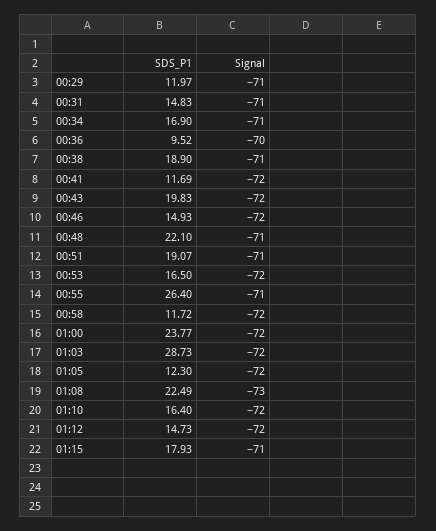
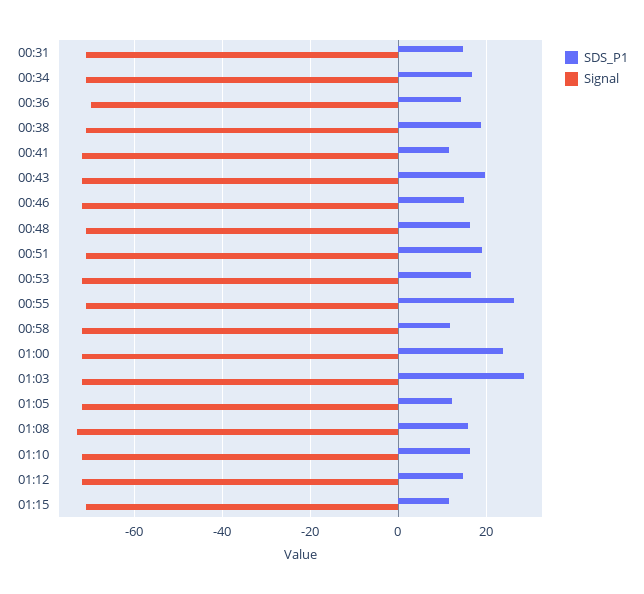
SDS_P1, 00:29: 11.97 -> none
Signal, 00:29: -71 -> none
SDS_P1, 00:36: 9.52 -> 14
SDS_P1, 00:48: 22.1 -> 16
SDS_P1, 01:08: 22.49 -> 16
SDS_P1, 01:15: 17.93 -> 12

